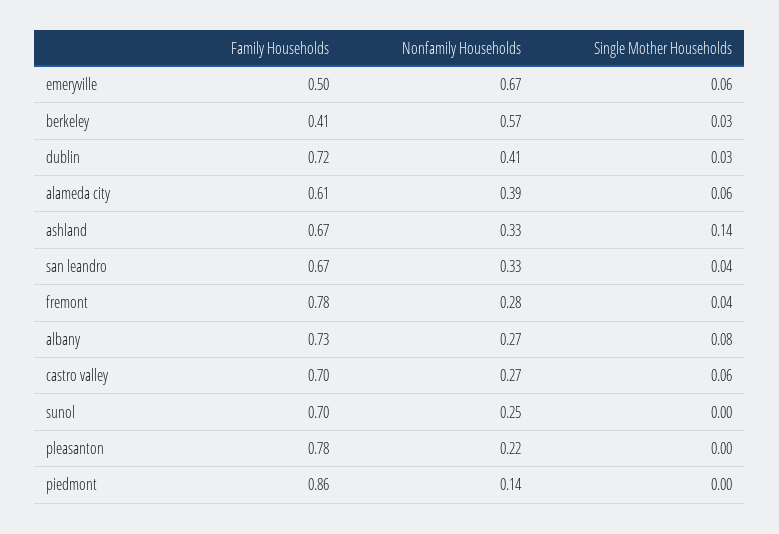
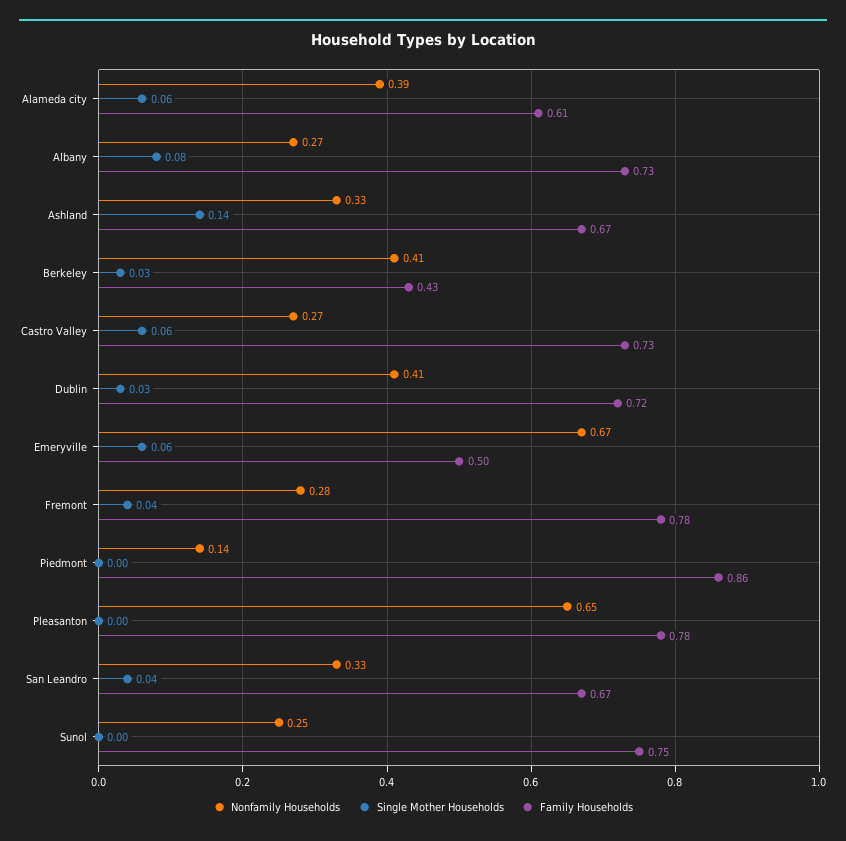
Family Households, berkeley: 0.41 -> 0.43
Nonfamily Households, berkeley: 0.57 -> 0.41
Family Households, castro valley: 0.7 -> 0.73
Family Households, sunol: 0.7 -> 0.75
Nonfamily Households, pleasanton: 0.22 -> 0.65

